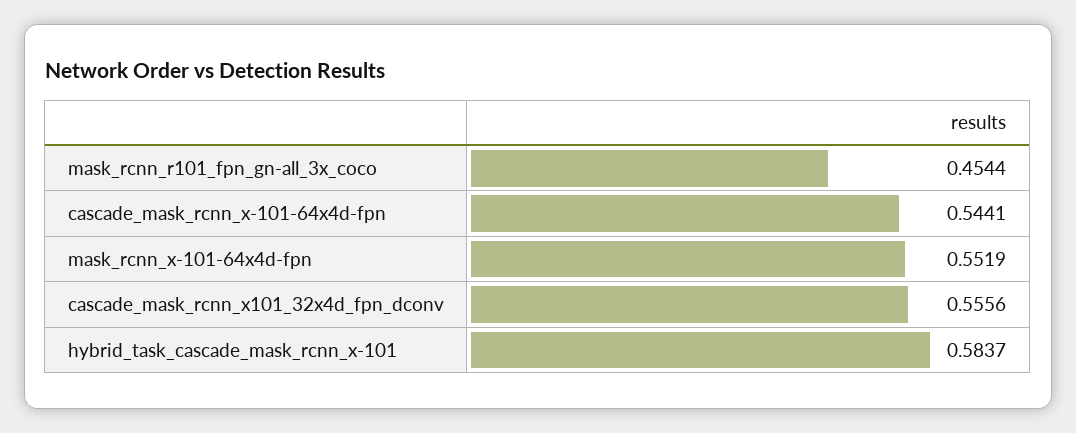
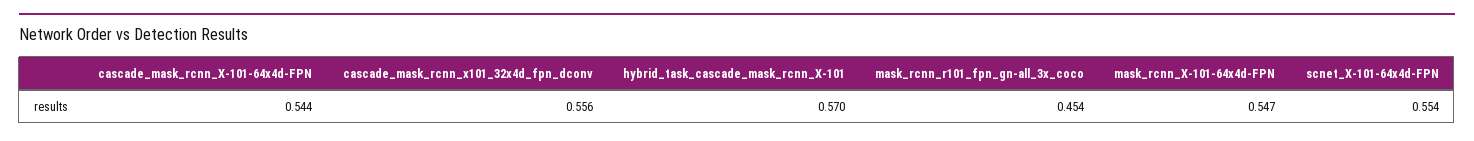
mask_rcnn_x-101-64x4d-fpn: 0.5519 -> 0.547
hybrid_task_cascade_mask_rcnn_x-101: 0.5837 -> 0.57
scnet_X-101-64x4d-FPN: none -> 0.554

